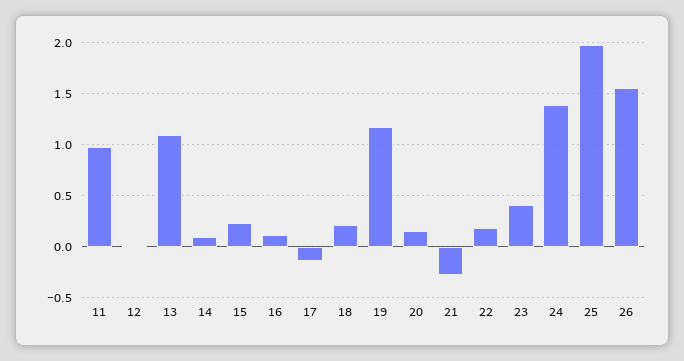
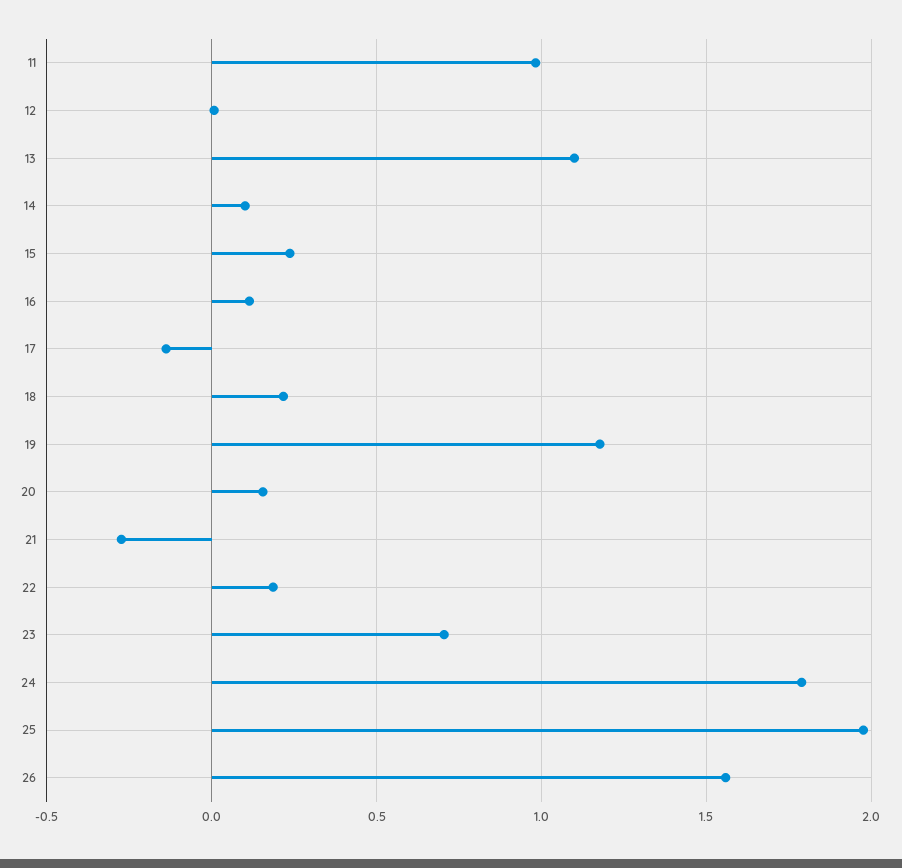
23: 0.4 -> 0.7
24: 1.4 -> 1.8

